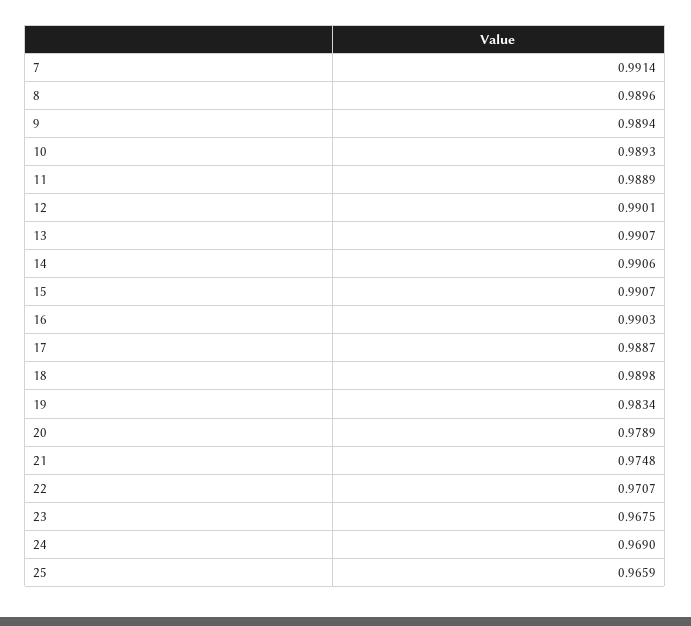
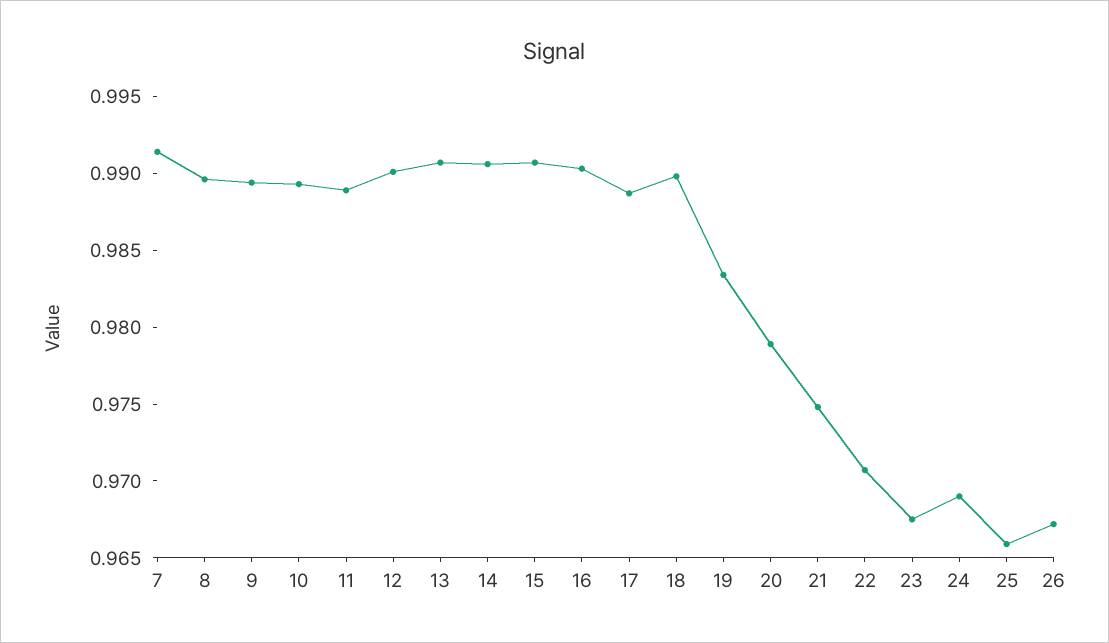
26: none -> 0.967

